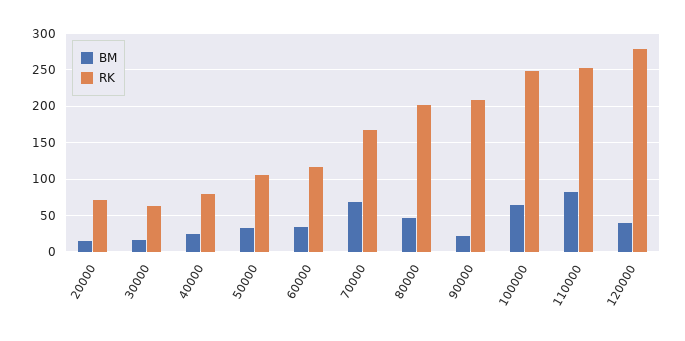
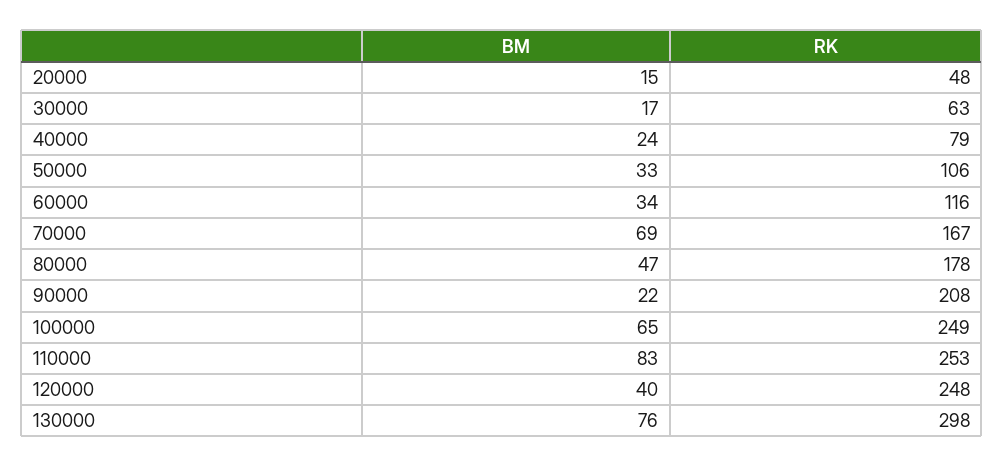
RK, 20000: 70 -> 48
RK, 80000: 200 -> 178
RK, 120000: 280 -> 248
BM, 130000: none -> 76
RK, 130000: none -> 298

